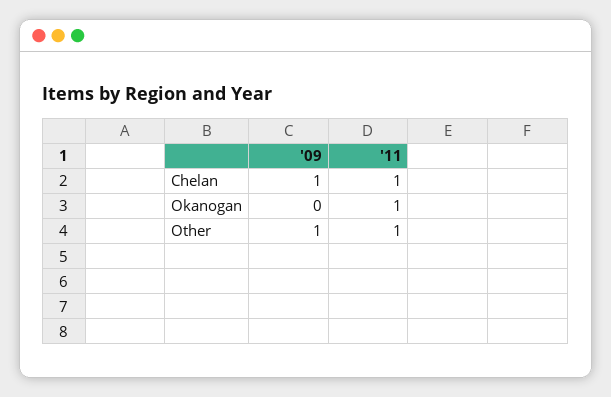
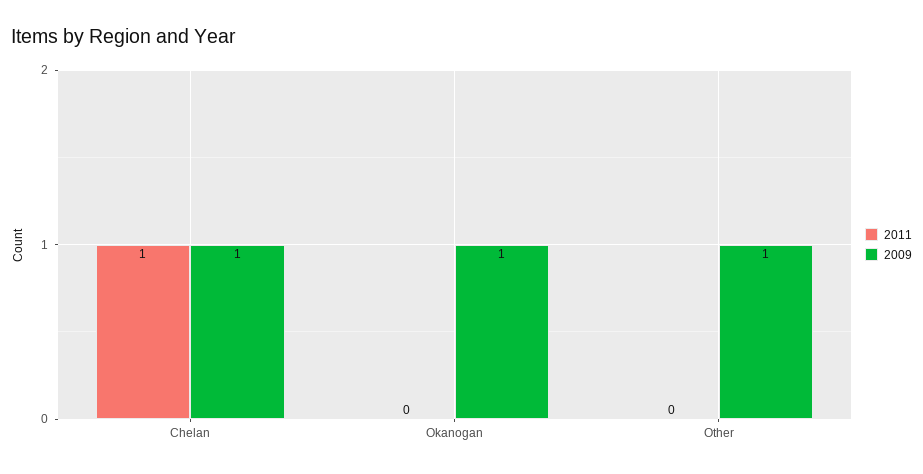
'09, Okanogan: 0 -> 1
'11, Okanogan: 1 -> 0
'11, Other: 1 -> 0

